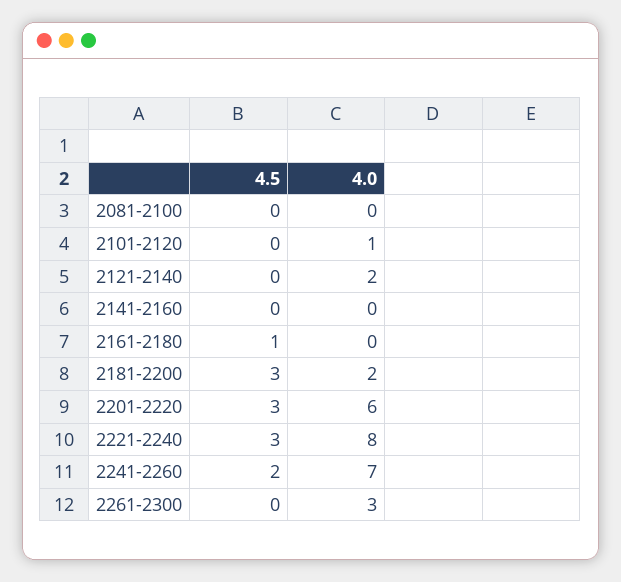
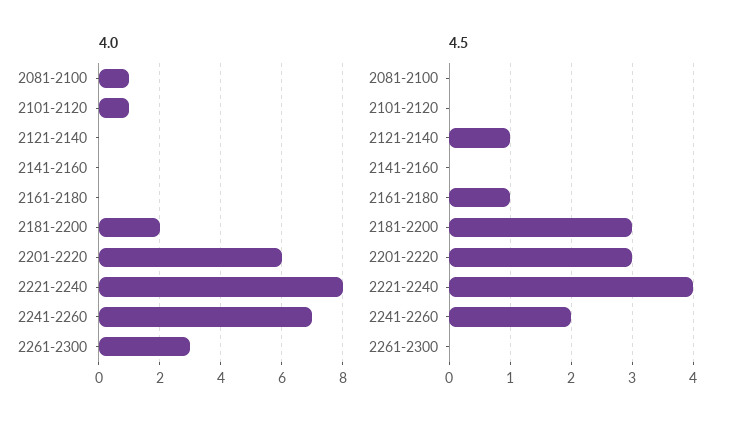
4.0, 2081-2100: 0 -> 1
4.5, 2121-2140: 0 -> 1
4.0, 2121-2140: 2 -> 0
4.5, 2221-2240: 3 -> 4

